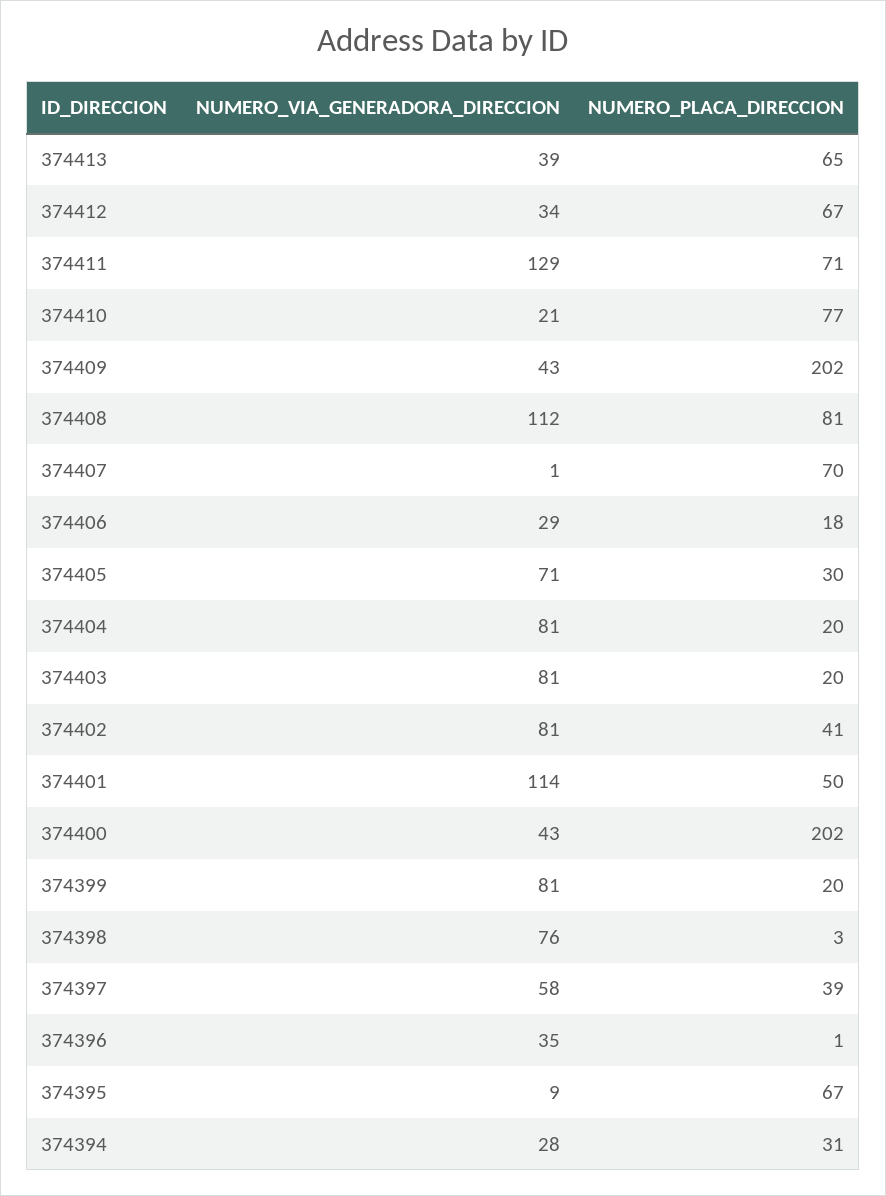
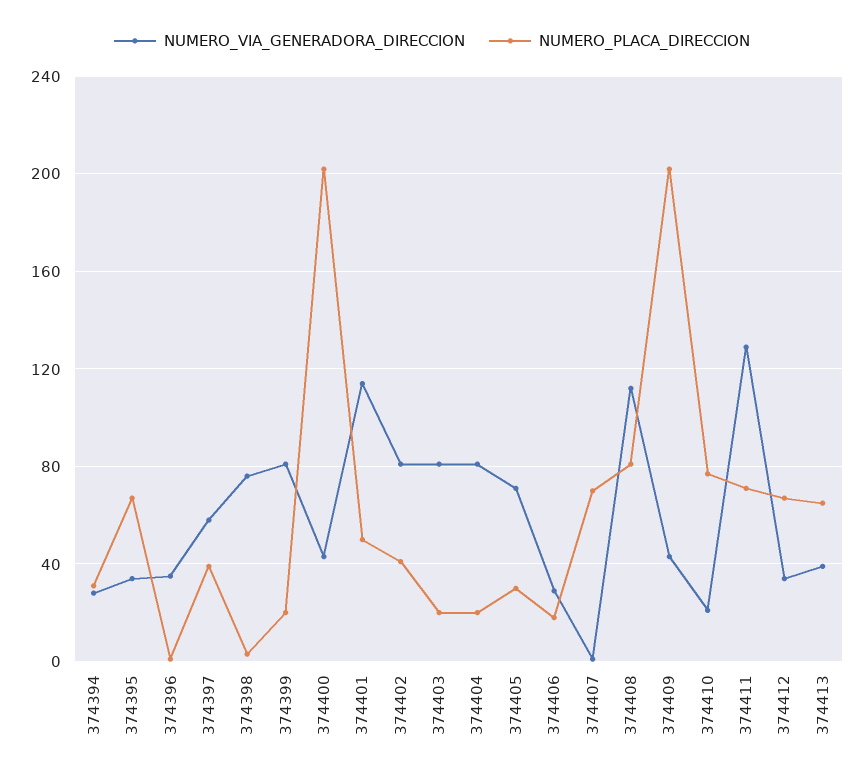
NUMERO_VIA_GENERADORA_DIRECCION, 374395: 9 -> 35

